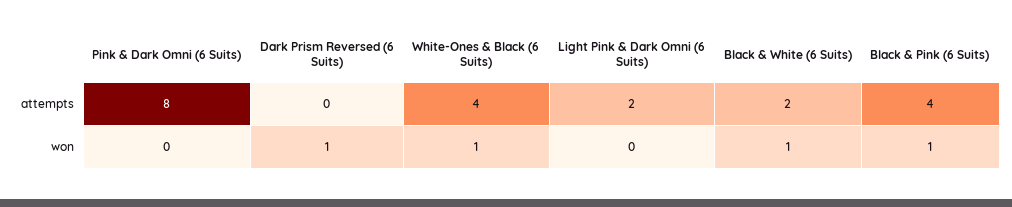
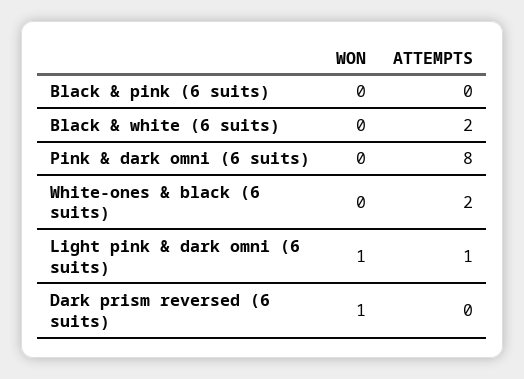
White-Ones & Black (6 Suits), attempts: 4 -> 2
Light Pink & Dark Omni (6 Suits), attempts: 2 -> 1
Black & Pink (6 Suits), attempts: 4 -> 0
White-Ones & Black (6 Suits), won: 1 -> 0
Light Pink & Dark Omni (6 Suits), won: 0 -> 1
Black & White (6 Suits), won: 1 -> 0
Black & Pink (6 Suits), won: 1 -> 0

